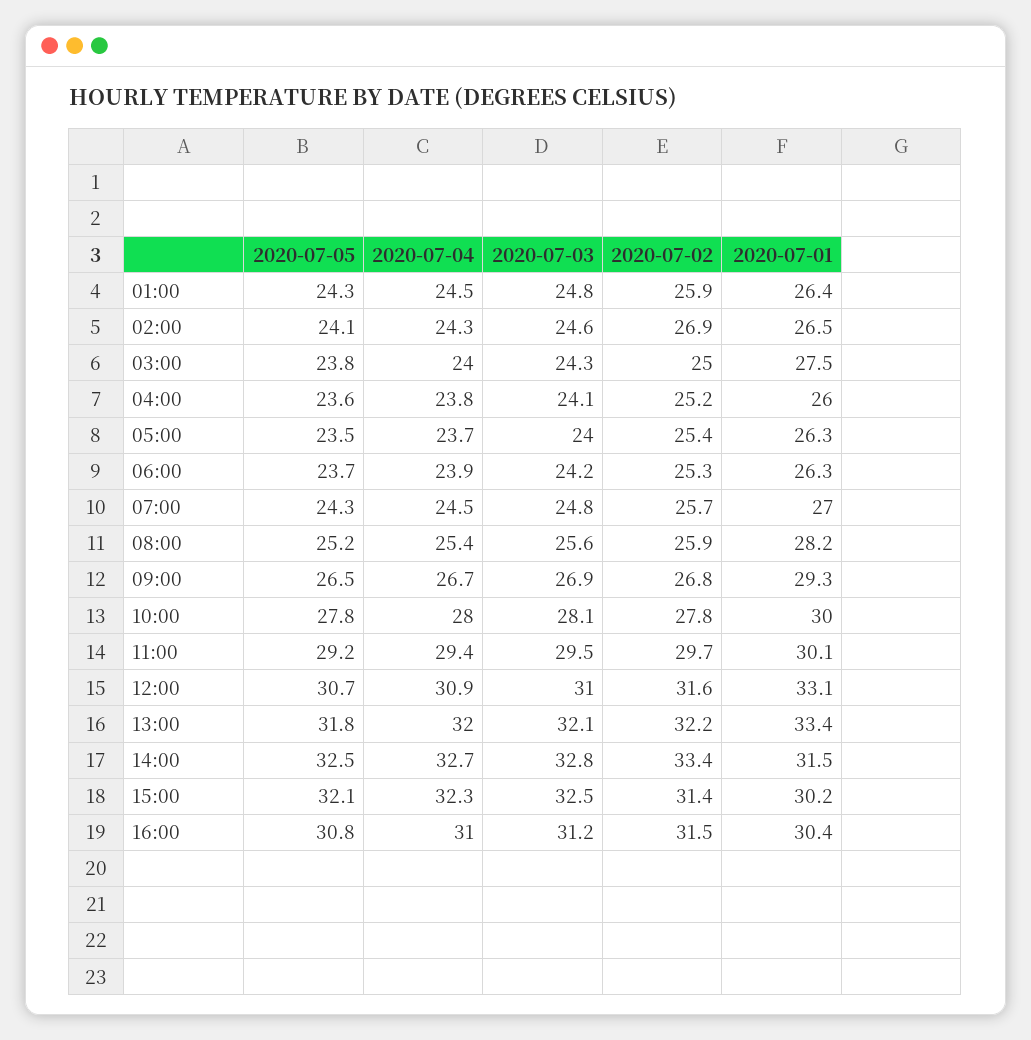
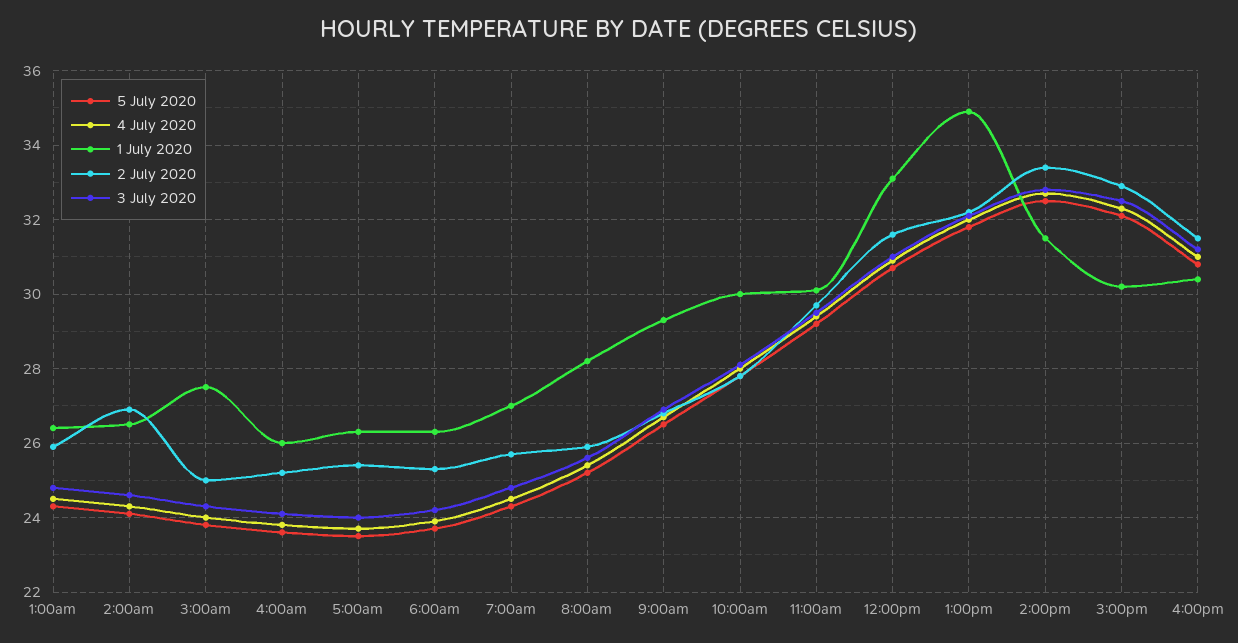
2020-07-01, 13:00: 33.4 -> 35
2020-07-02, 15:00: 31.4 -> 33

